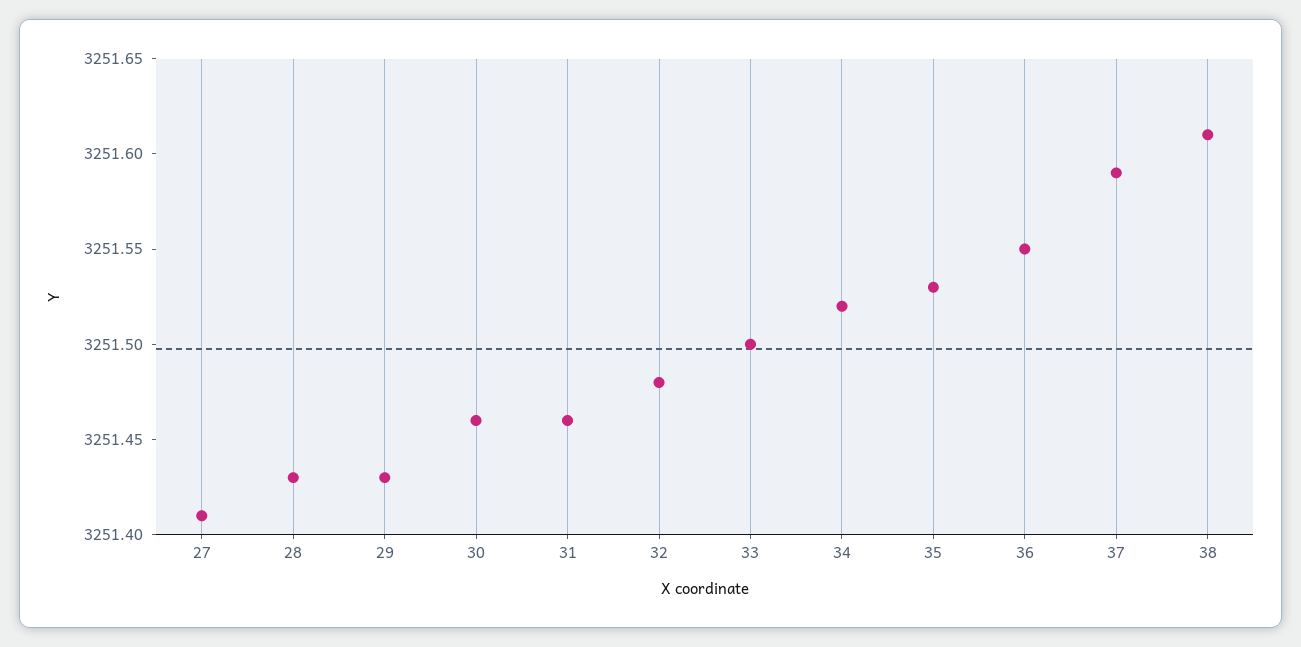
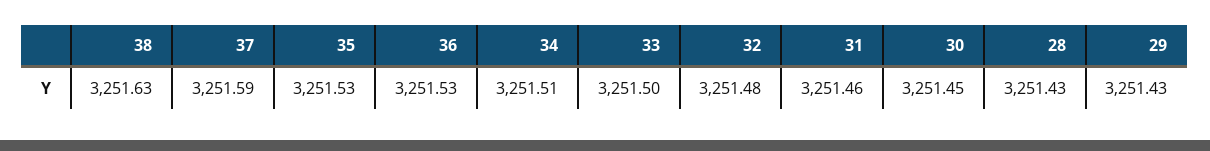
27: 3251.41 -> none
30: 3251.46 -> 3251.45
34: 3251.52 -> 3251.51
36: 3251.55 -> 3251.53
38: 3251.61 -> 3251.63

